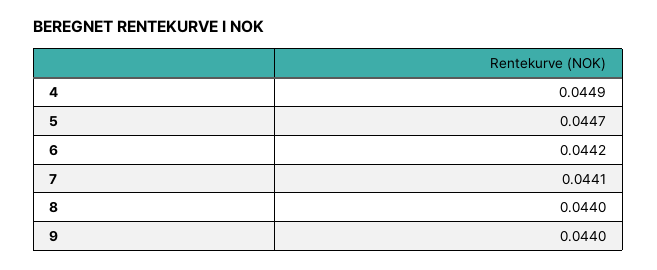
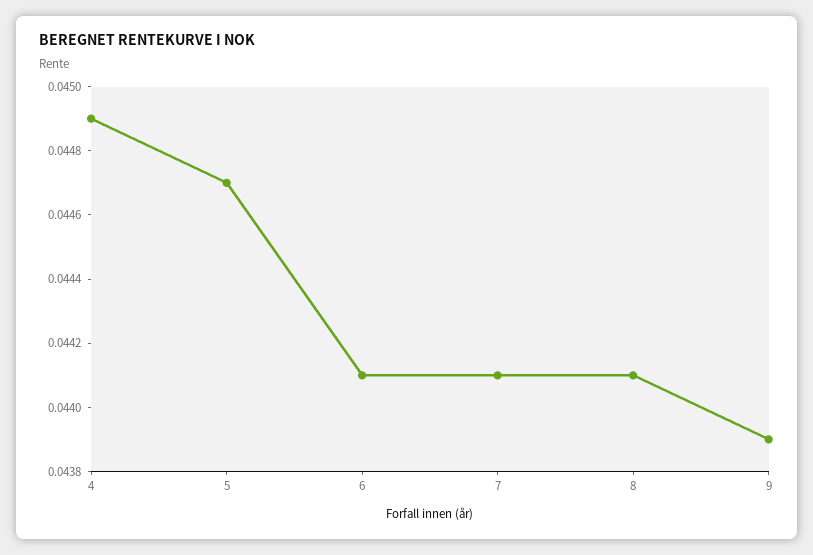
6: 0.0442 -> 0.0441
8: 0.044 -> 0.0441
9: 0.044 -> 0.0439

